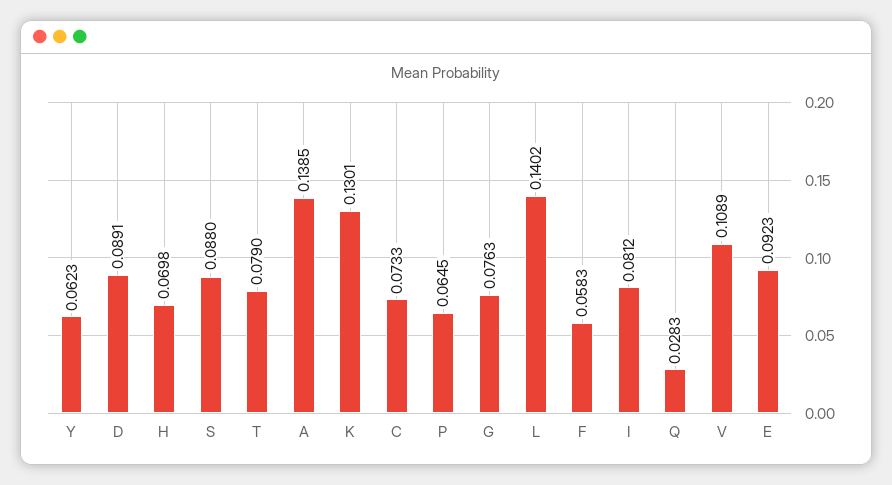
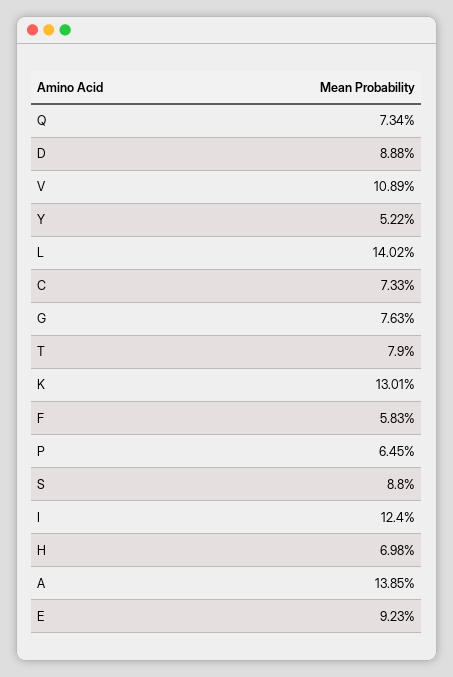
Y: 0.0623 -> 0.0522
D: 0.0891 -> 0.0888
I: 0.0812 -> 0.124
Q: 0.0283 -> 0.0734

